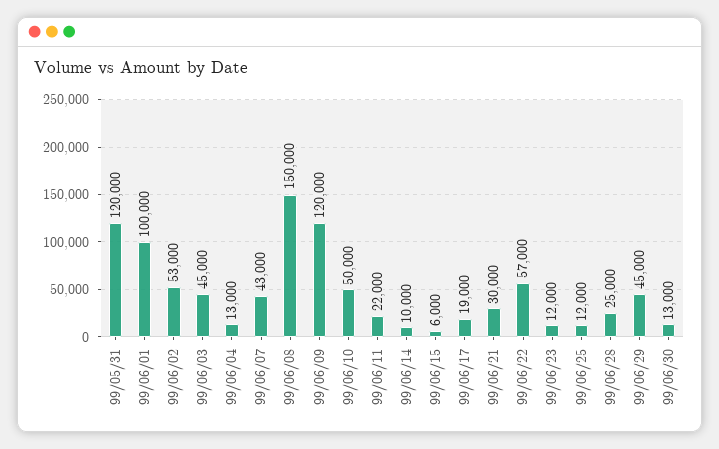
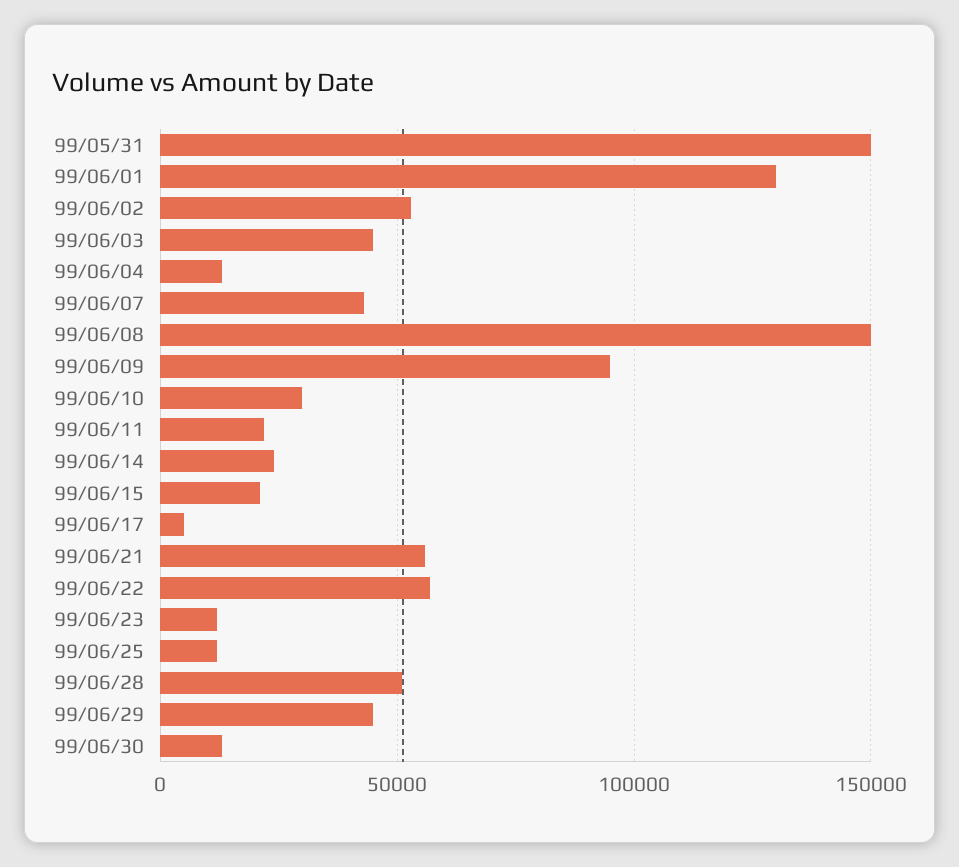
99/05/31: 120000 -> 150000
99/06/01: 100000 -> 130000
99/06/09: 120000 -> 95000
99/06/10: 50000 -> 30000
99/06/14: 10000 -> 25000
99/06/15: 6000 -> 20000
99/06/17: 19000 -> 5000
99/06/21: 30000 -> 55000
99/06/28: 25000 -> 50000

